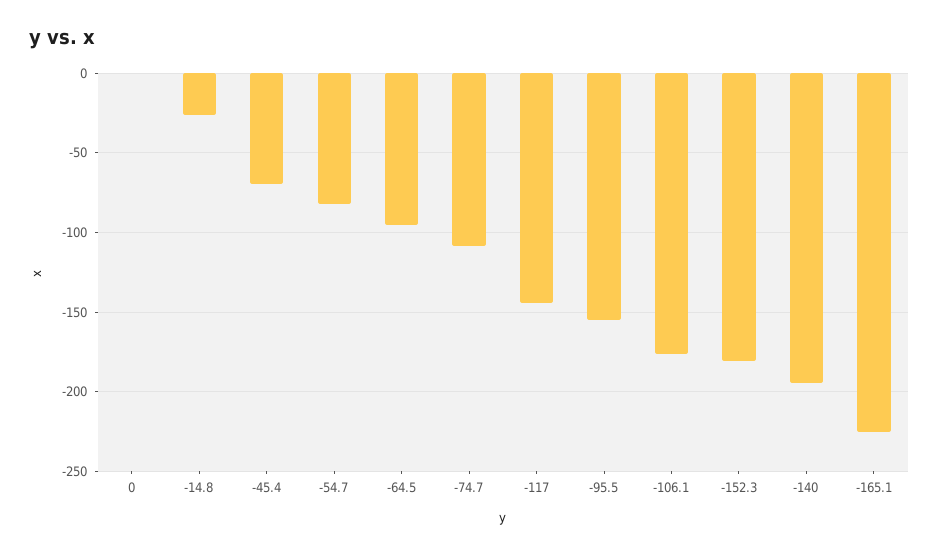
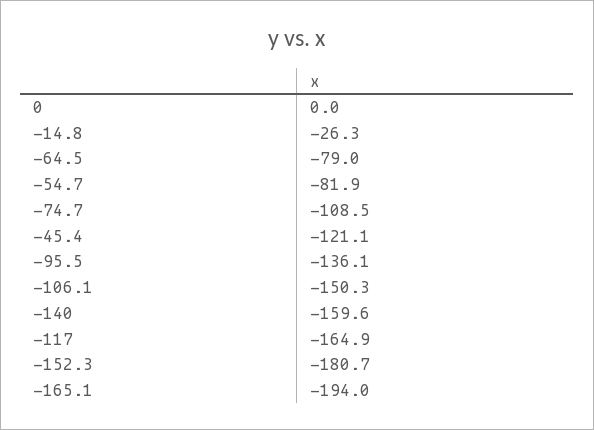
-45.4: -70 -> -121.1
-64.5: -95 -> -79
-117: -145 -> -164.9
-95.5: -155 -> -136.1
-106.1: -175 -> -150.3
-140: -195 -> -159.6
-165.1: -225 -> -194

